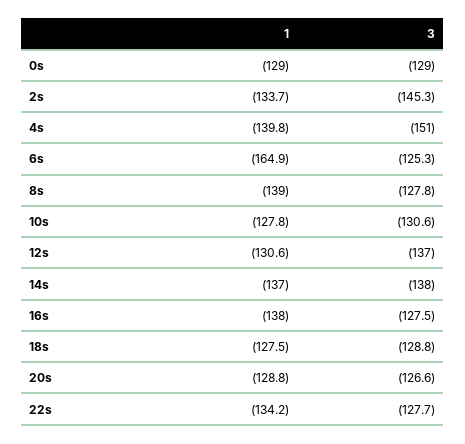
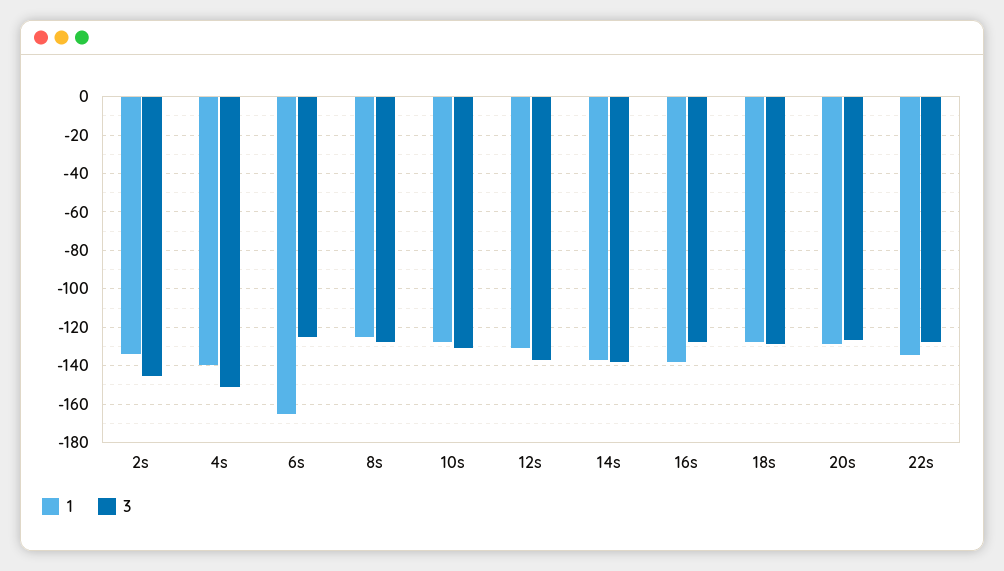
1, 0s: -129 -> none
3, 0s: -129 -> none
1, 8s: -139 -> -125

